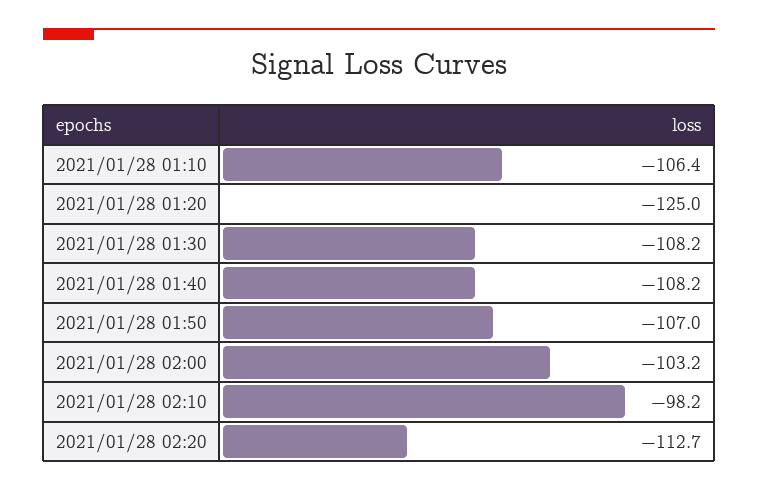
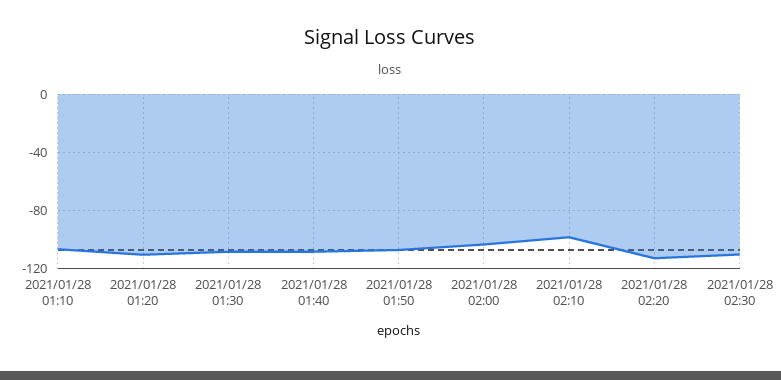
2021/01/28 01:20: -125 -> -110
2021/01/28 02:30: none -> -110

